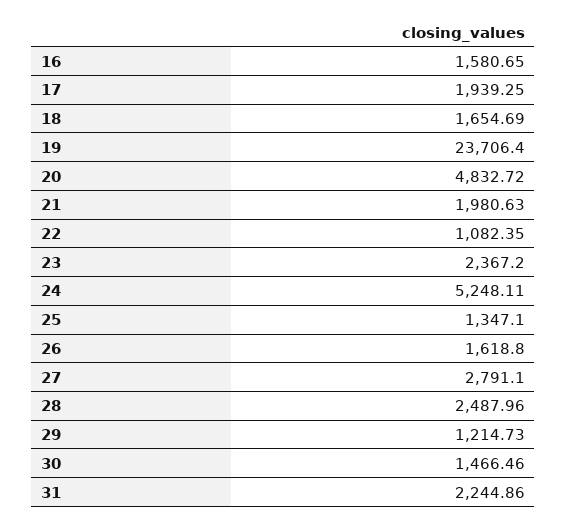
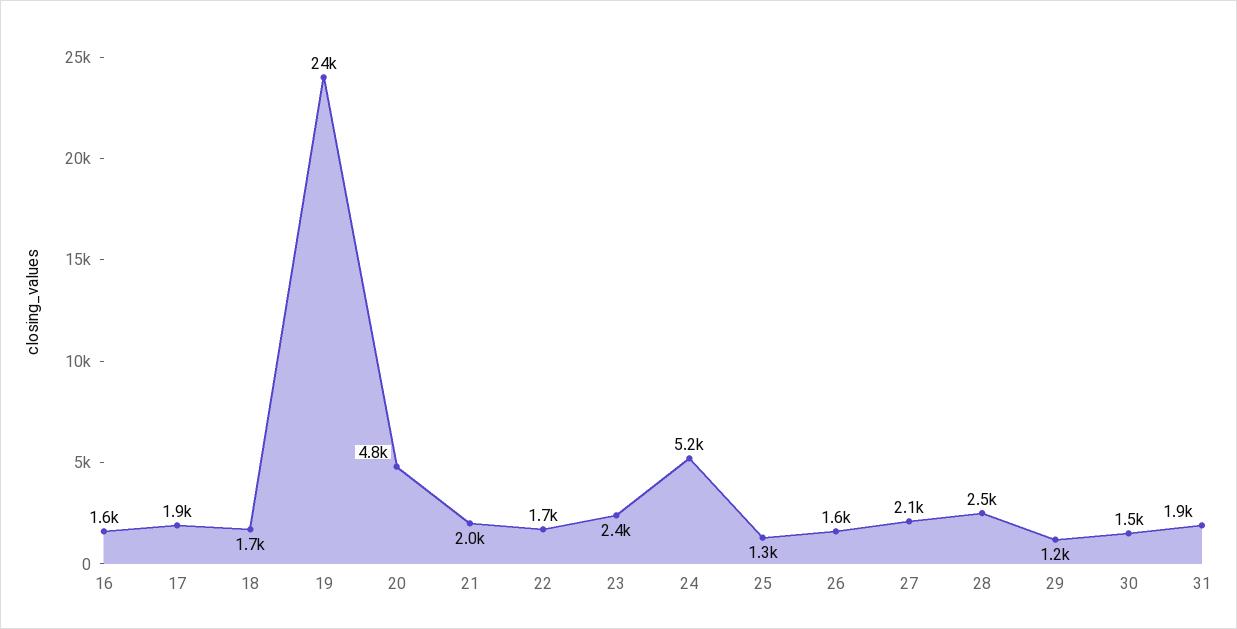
22: 1082.35 -> 1700
27: 2791.1 -> 2100
31: 2244.86 -> 1900

